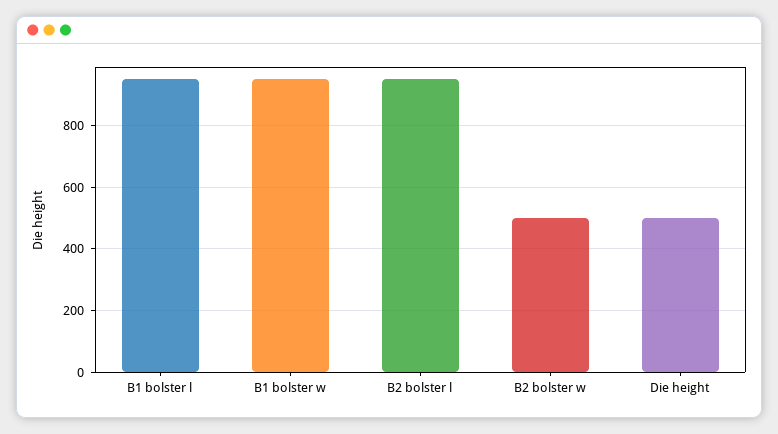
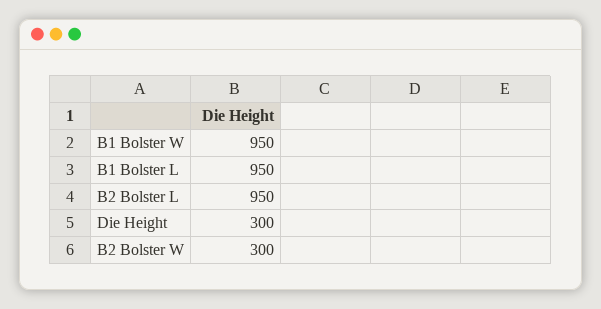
B2 bolster w: 500 -> 300
Die height: 500 -> 300

